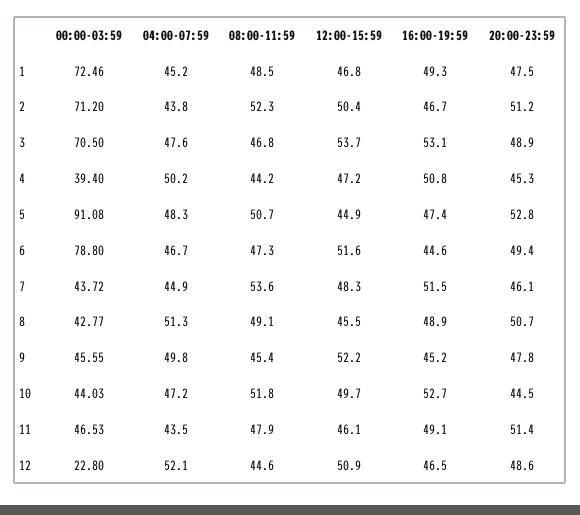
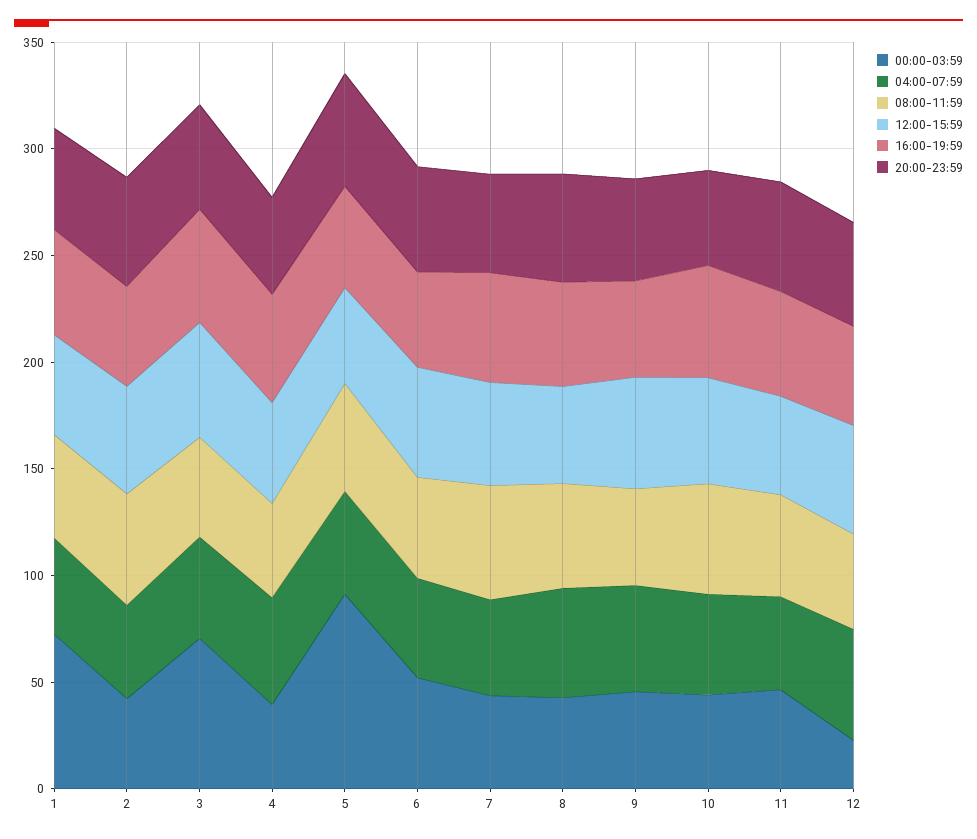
00:00-03:59, 2: 71.2 -> 40
00:00-03:59, 6: 78.8 -> 50

